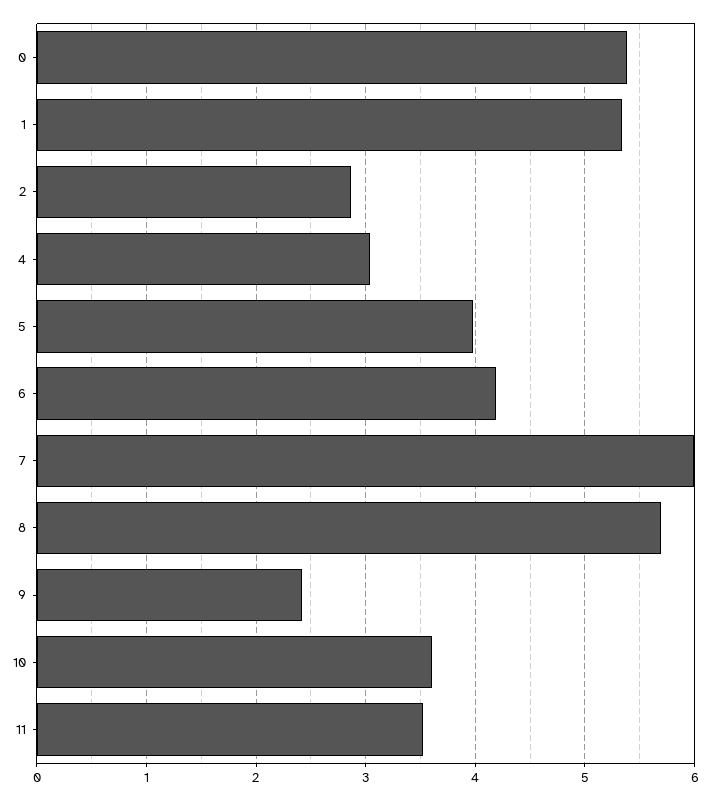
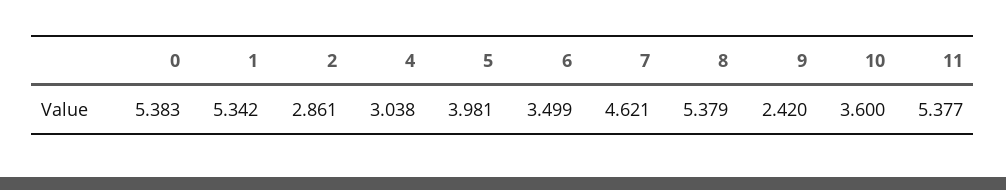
6: 4.2 -> 3.499
7: 6 -> 4.621
8: 5.7 -> 5.379
11: 3.5 -> 5.377

